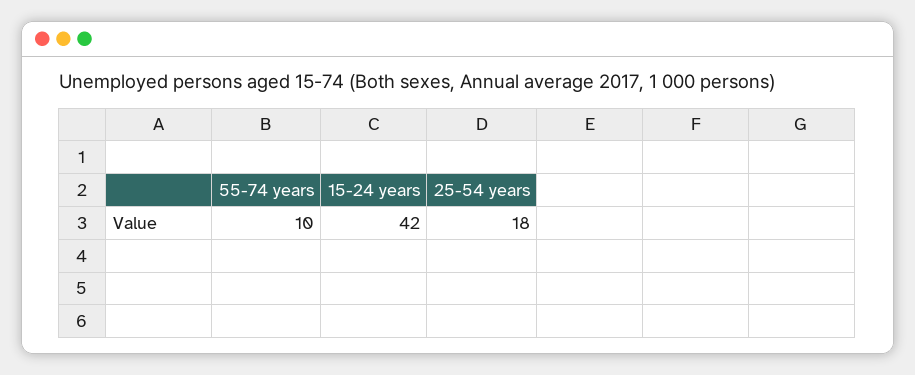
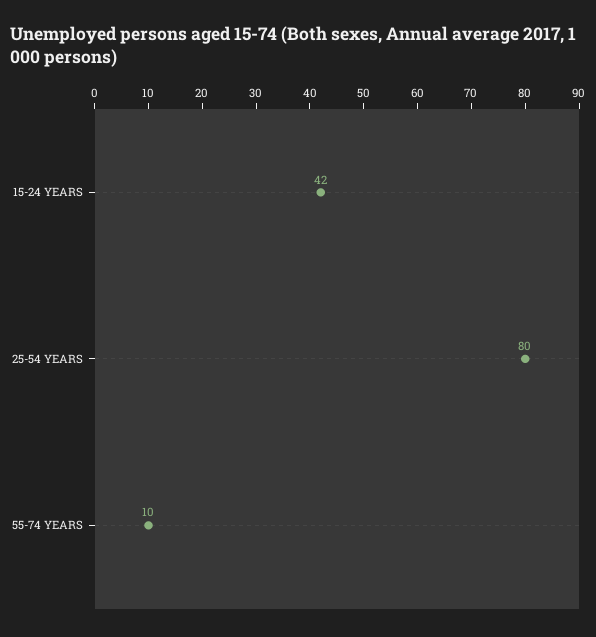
25-54 years: 18 -> 80

